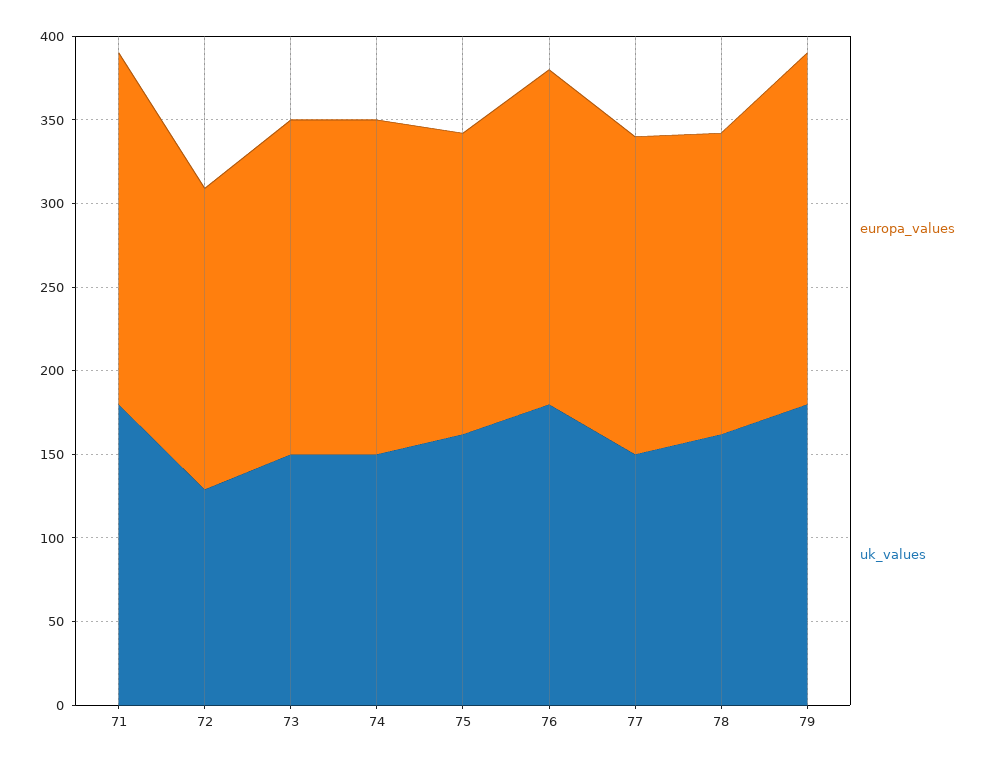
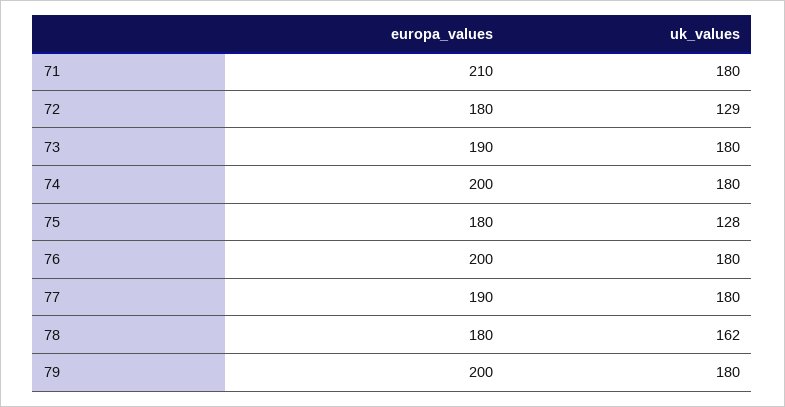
europa_values, 73: 200 -> 190
uk_values, 73: 150 -> 180
uk_values, 74: 150 -> 180
uk_values, 75: 160 -> 128
uk_values, 77: 150 -> 180
europa_values, 79: 210 -> 200

